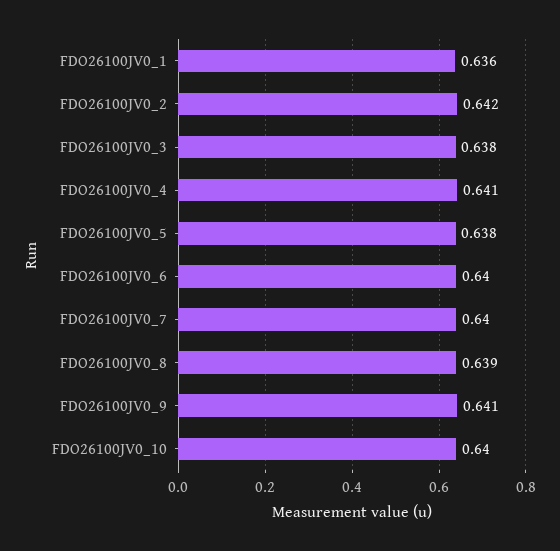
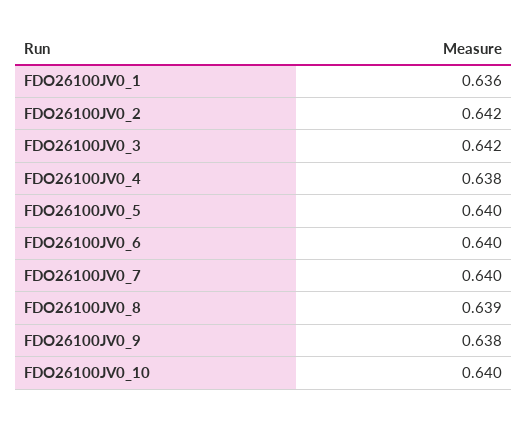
FDO26100JV0_3: 0.638 -> 0.642
FDO26100JV0_4: 0.641 -> 0.638
FDO26100JV0_5: 0.638 -> 0.64
FDO26100JV0_9: 0.641 -> 0.638

